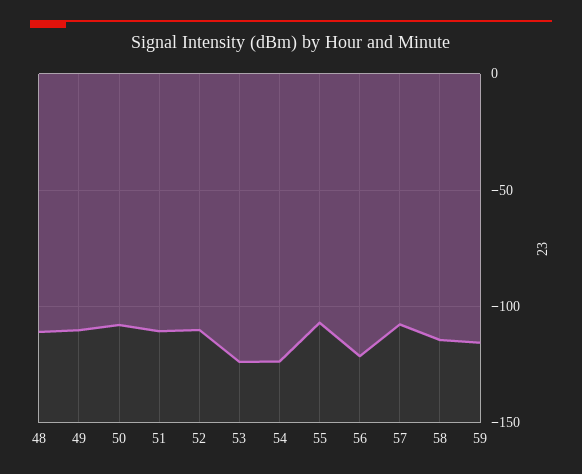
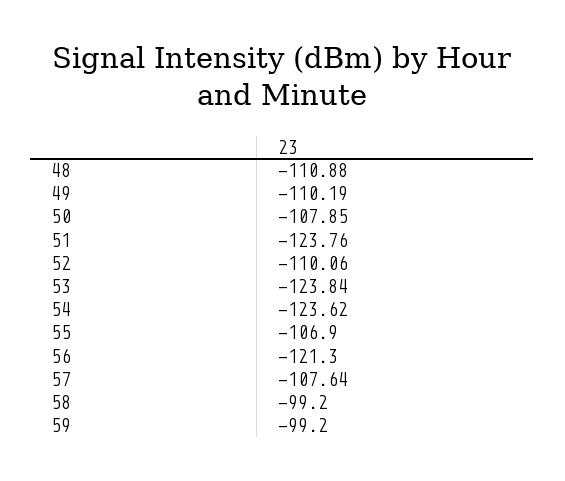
51: -110 -> -123.76
58: -115 -> -99.2
59: -115 -> -99.2

